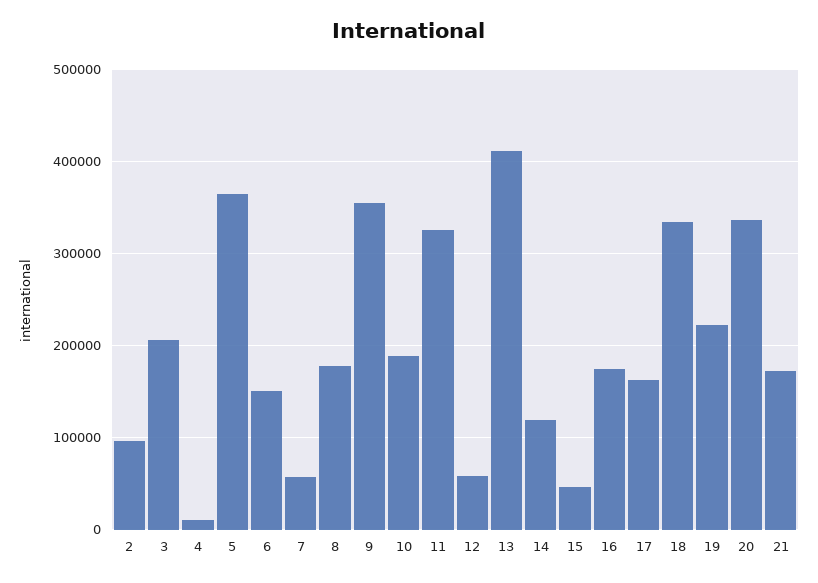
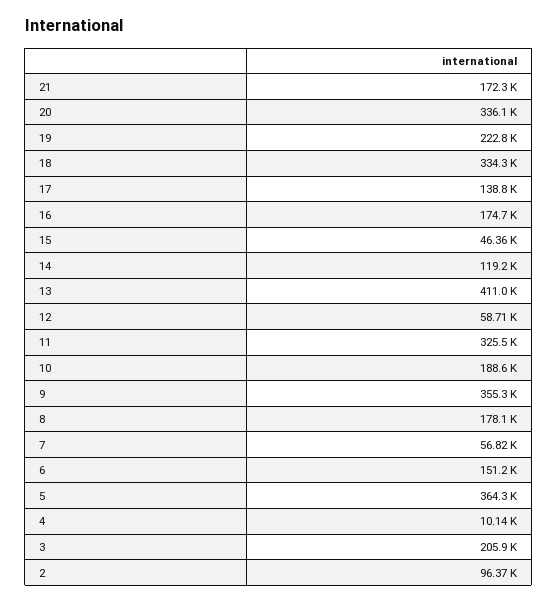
17: 160000 -> 138800

